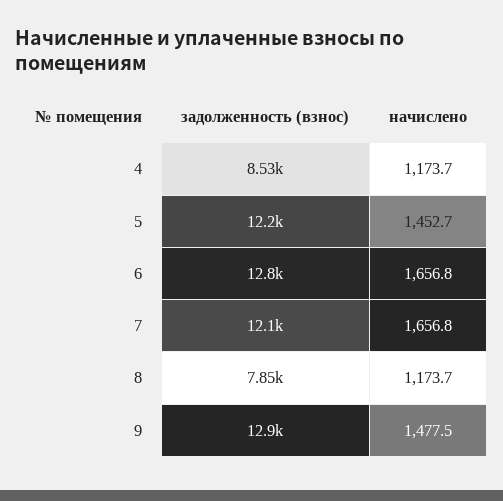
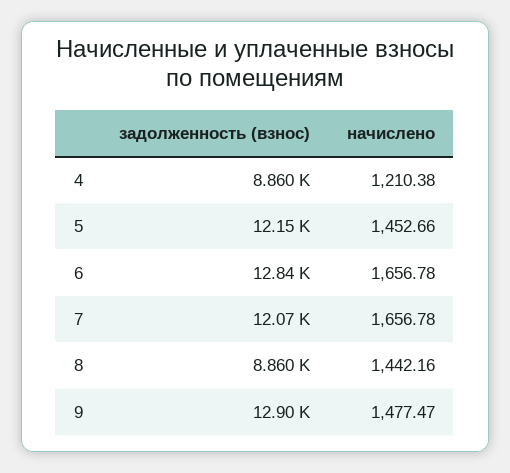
задолженность (взнос), 4: 8530 -> 8860
начислено, 4: 1173.7 -> 1210.38
задолженность (взнос), 8: 7850 -> 8860
начислено, 8: 1173.7 -> 1442.16

